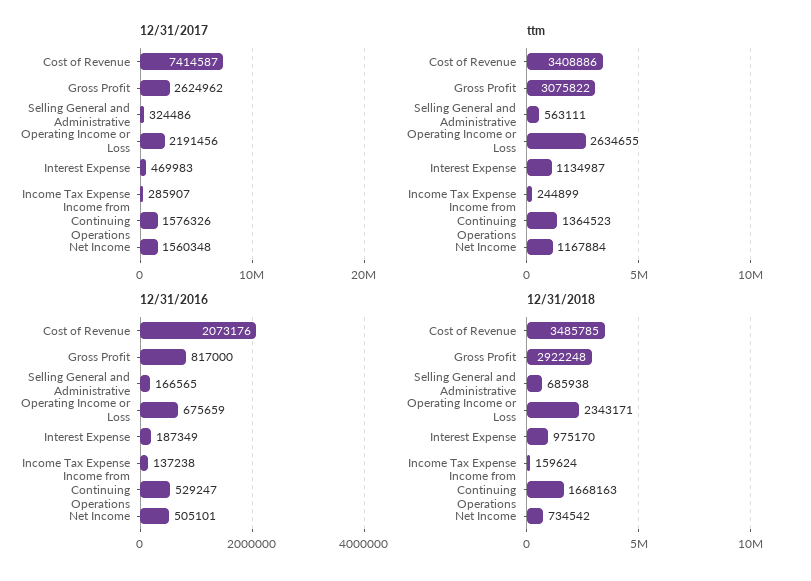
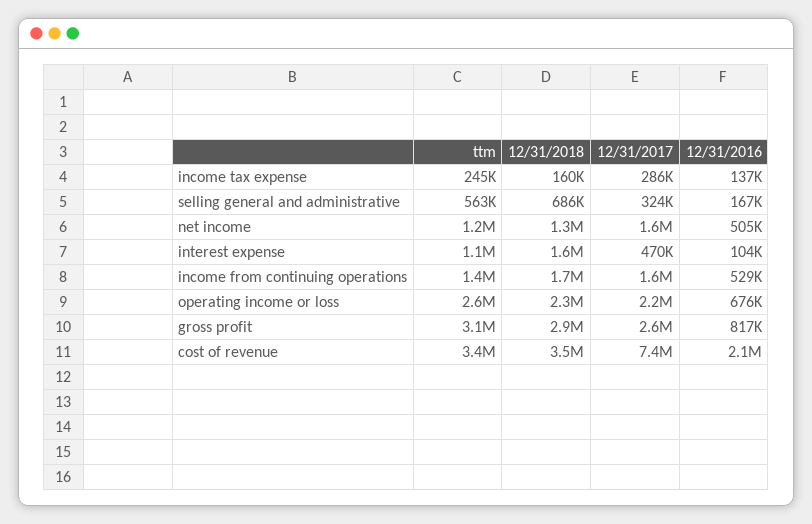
12/31/2016, Interest Expense: 187349 -> 104000
12/31/2018, Interest Expense: 975170 -> 1600000
12/31/2018, Net Income: 734542 -> 1300000

